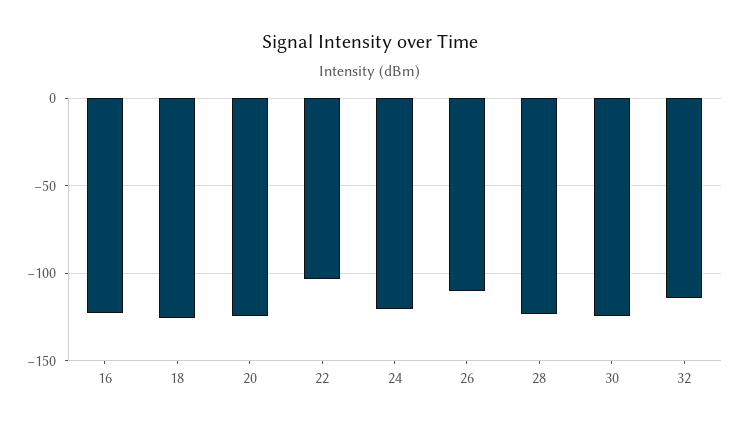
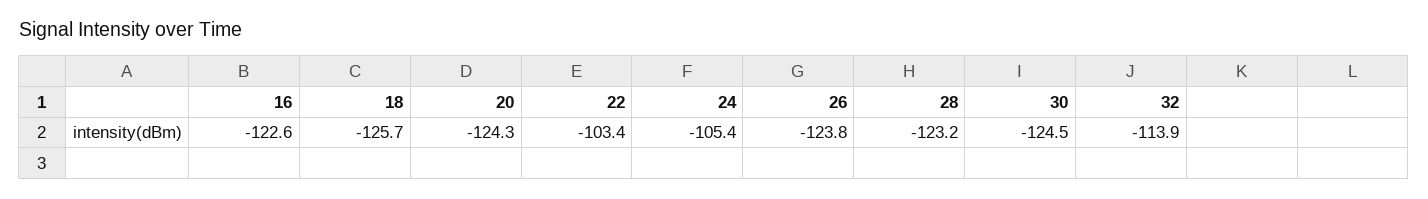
24: -120 -> -105.4
26: -110 -> -123.8

